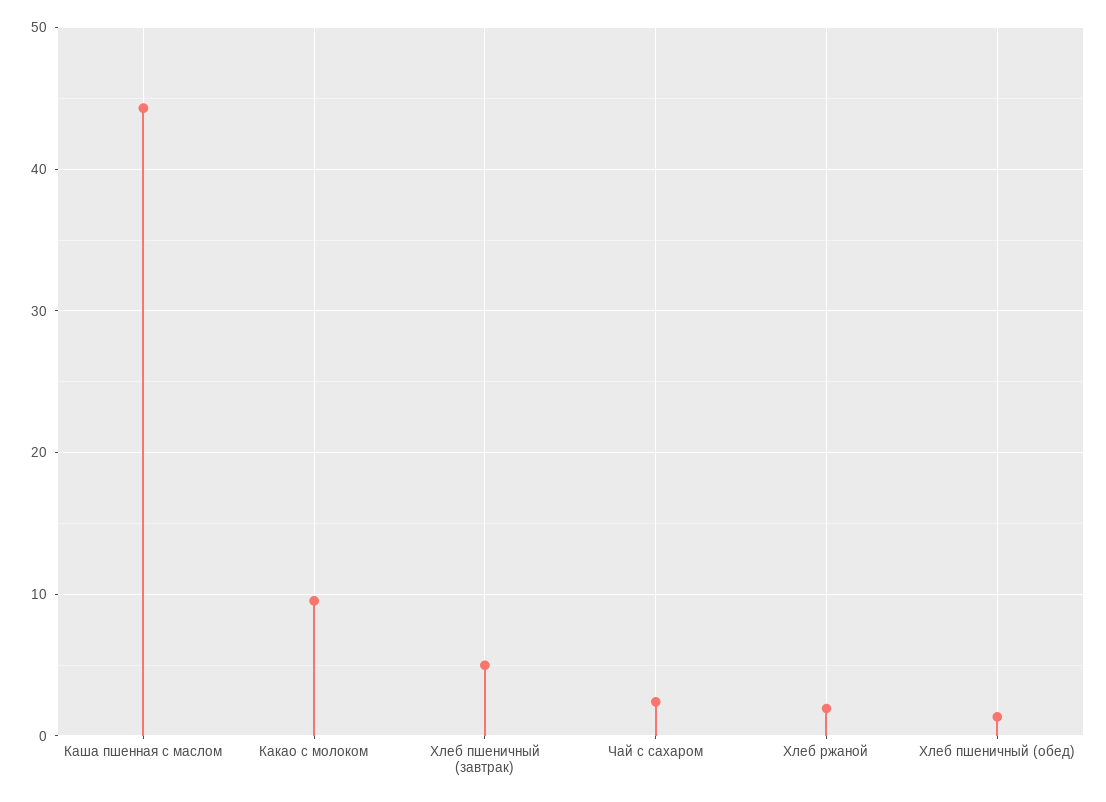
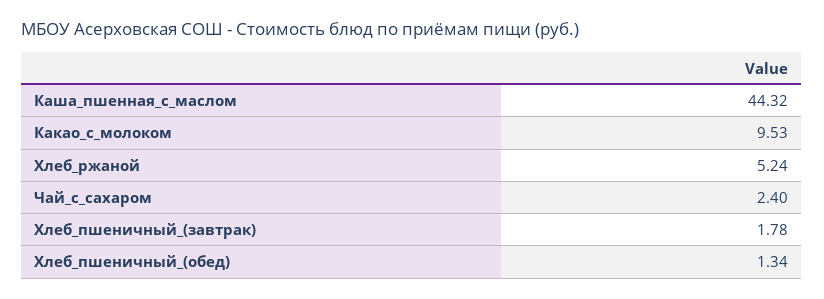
Хлеб пшеничный (завтрак): 5 -> 1.78
Хлеб ржаной: 2 -> 5.24

